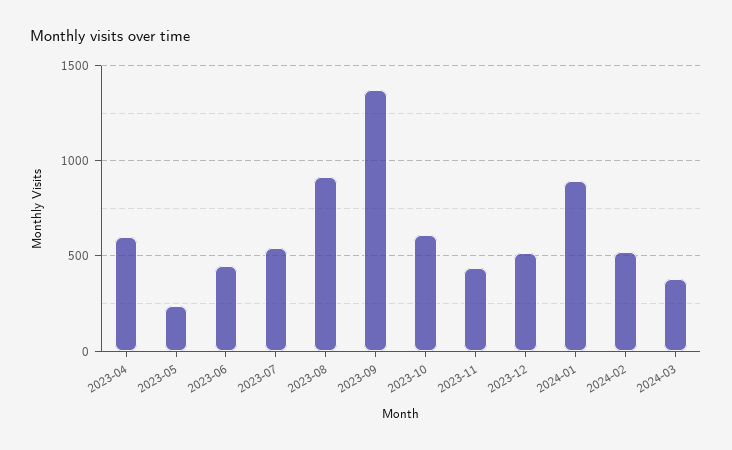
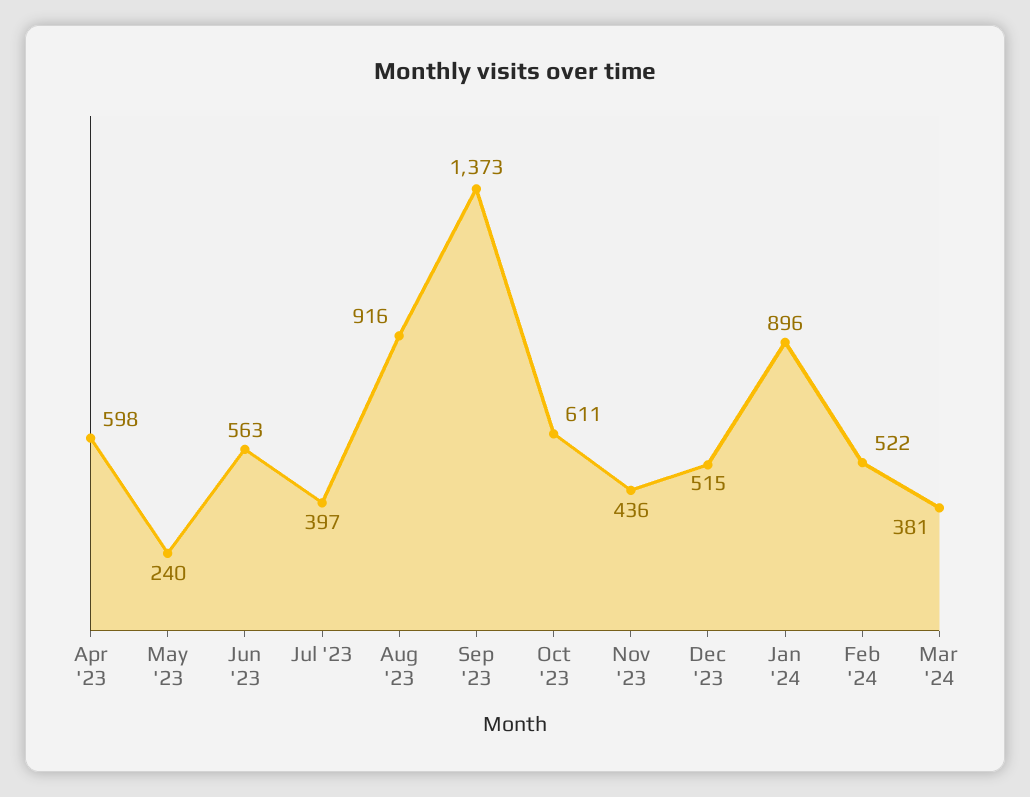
2023-06: 450 -> 563
2023-07: 550 -> 397

